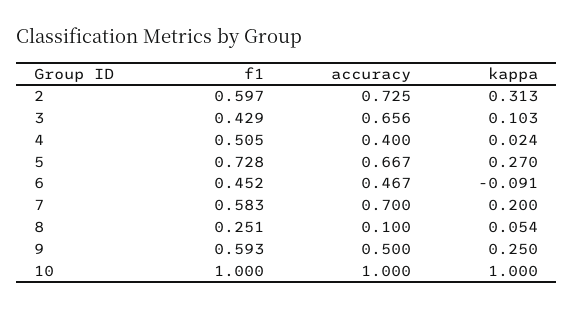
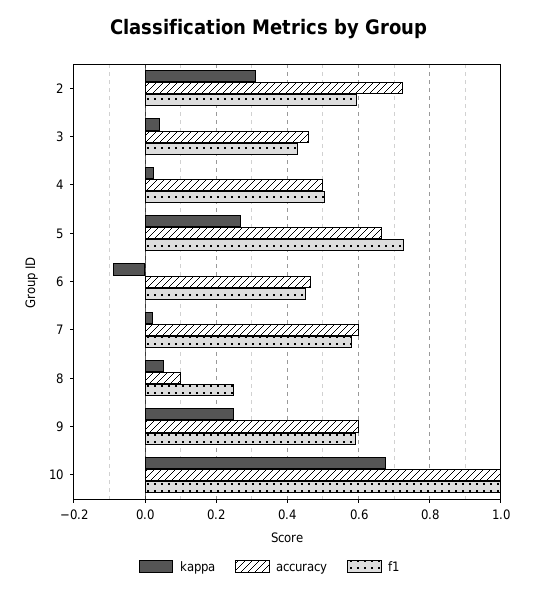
accuracy, 3: 0.656 -> 0.46
kappa, 3: 0.103 -> 0.04
accuracy, 4: 0.4 -> 0.5
accuracy, 7: 0.7 -> 0.6
kappa, 7: 0.2 -> 0.02
accuracy, 9: 0.5 -> 0.6
kappa, 10: 1 -> 0.68

